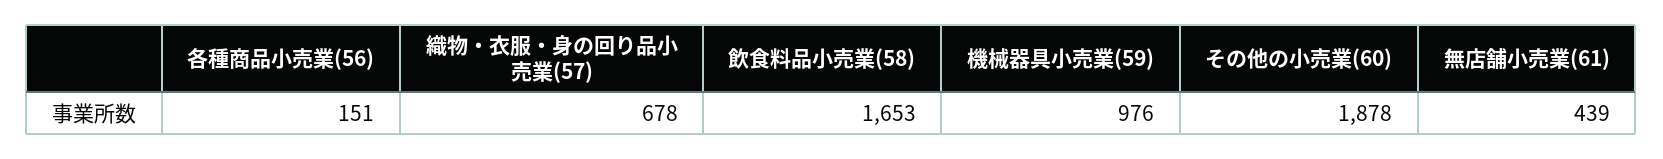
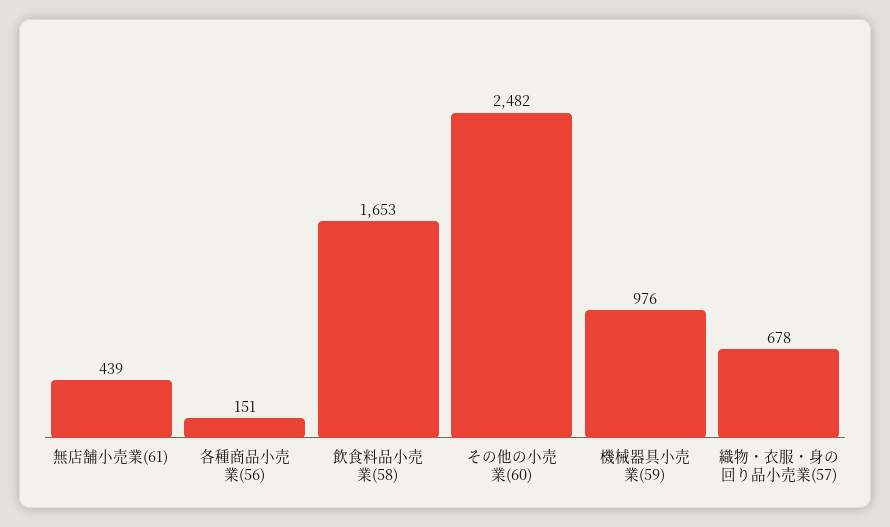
その他の小売業(60): 1878 -> 2482

